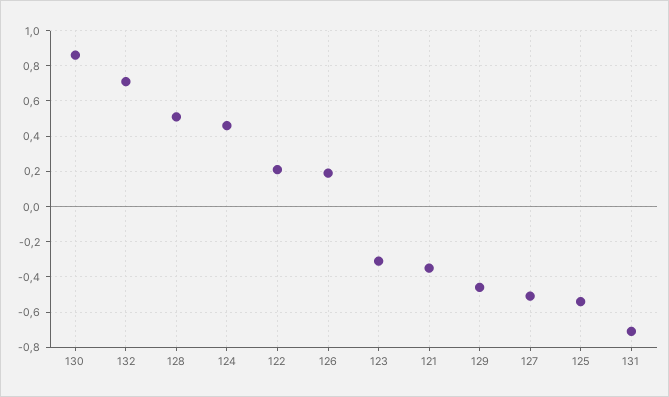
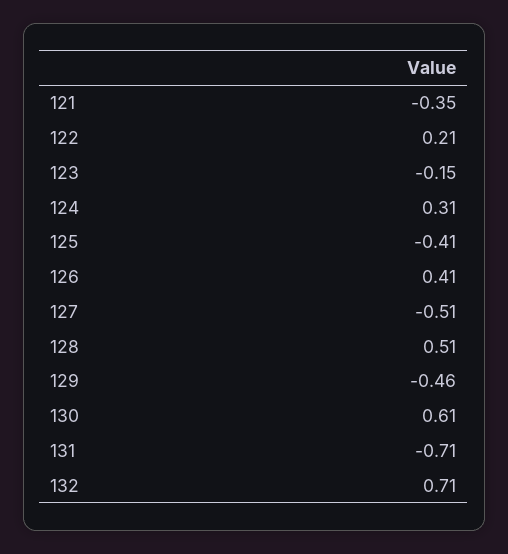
130: 0.85 -> 0.61
124: 0.45 -> 0.31
126: 0.2 -> 0.41
123: -0.3 -> -0.15
125: -0.55 -> -0.41

